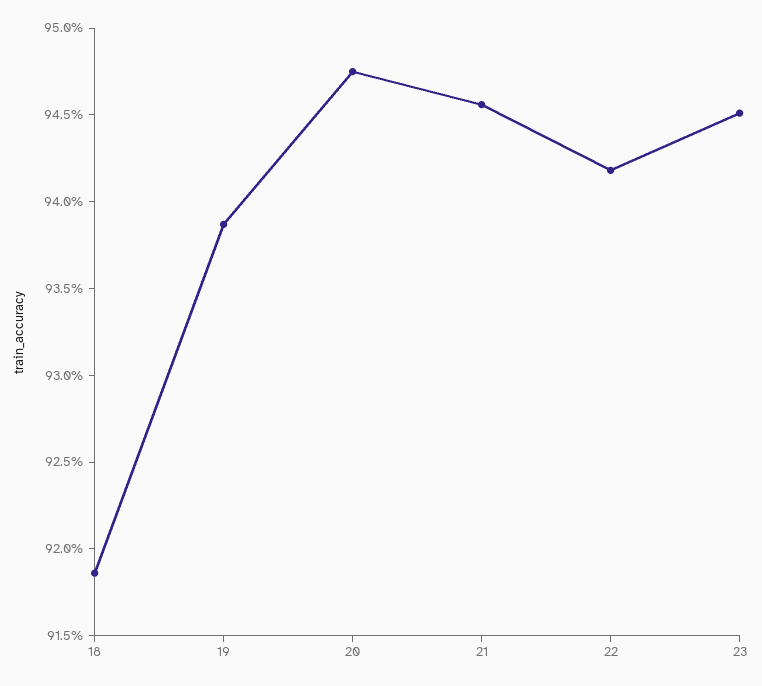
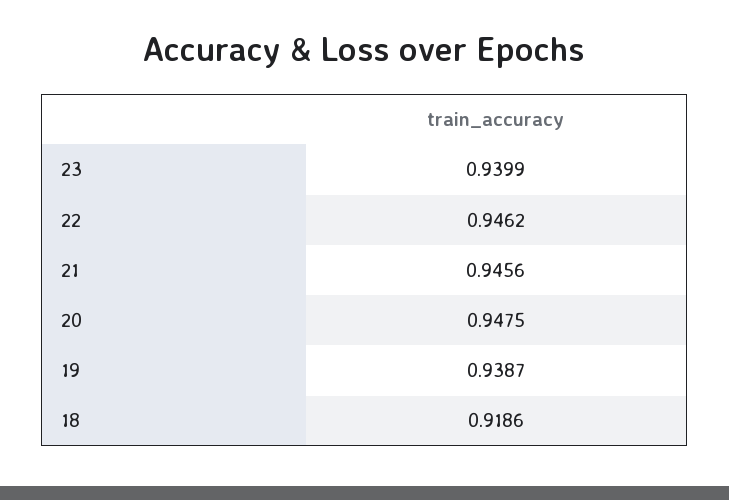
22: 0.942 -> 0.9462
23: 0.945 -> 0.9399

